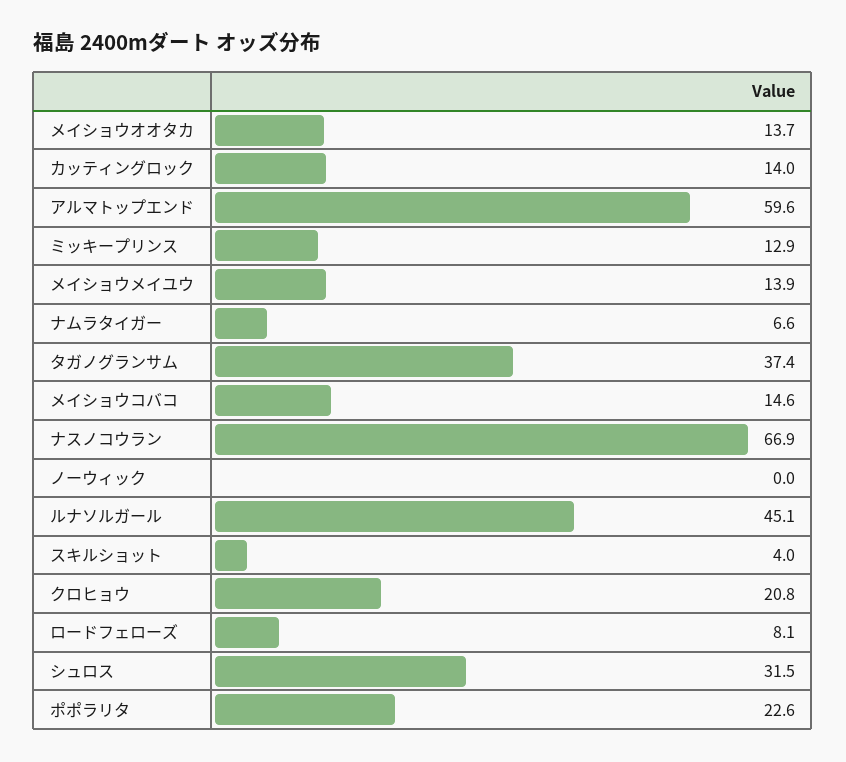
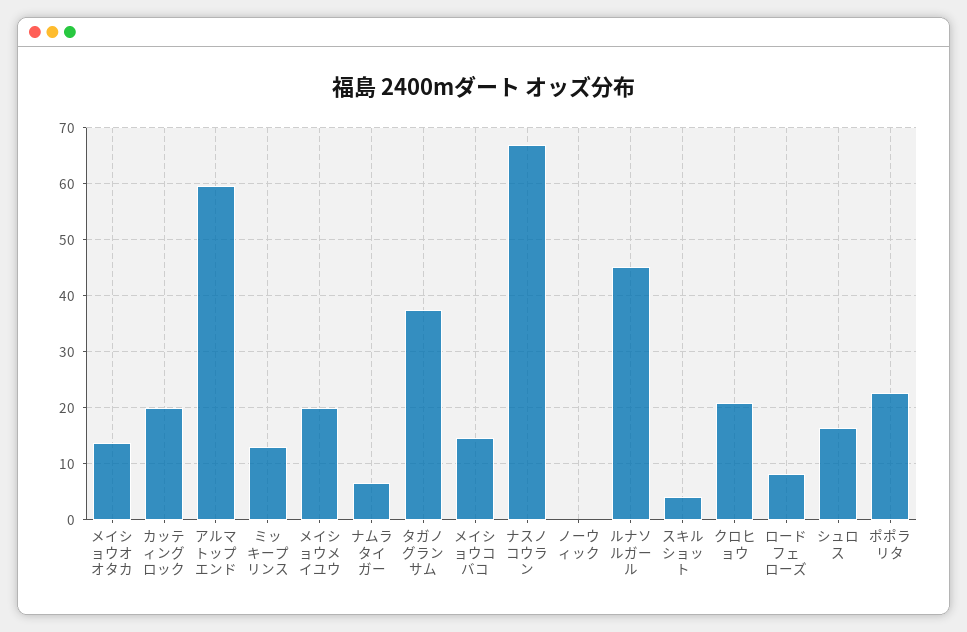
カッティングロック: 14 -> 20
メイショウメイユウ: 13.9 -> 20
シュロス: 31.5 -> 16

